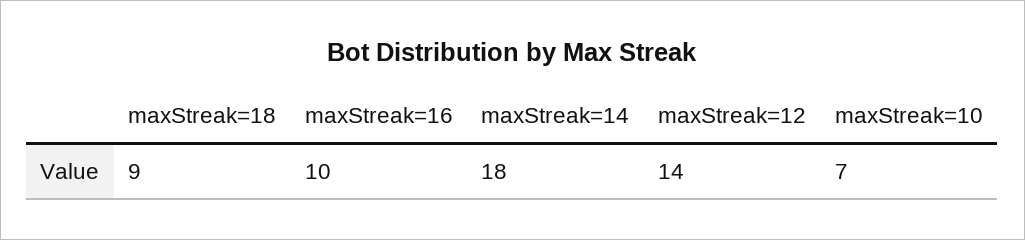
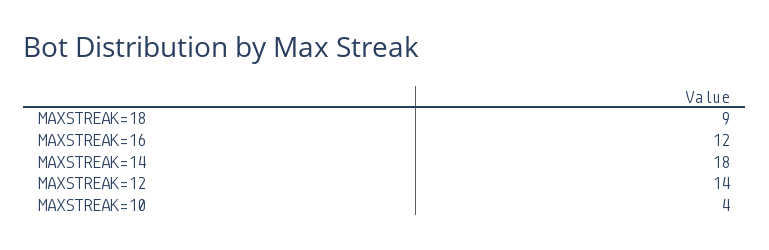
maxStreak=16: 10 -> 12
maxStreak=10: 7 -> 4

